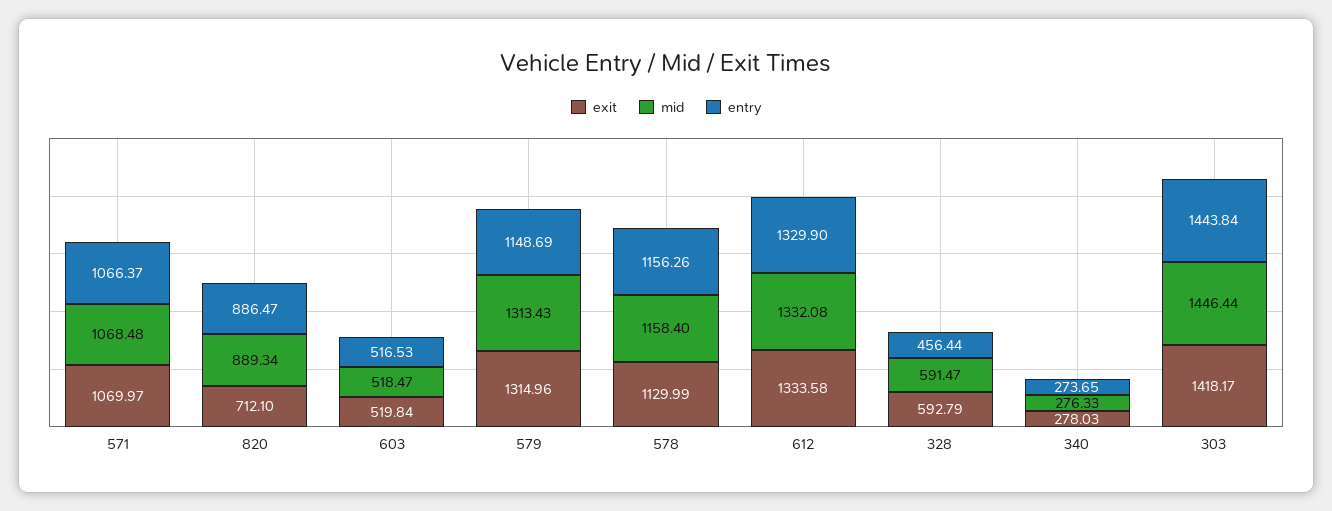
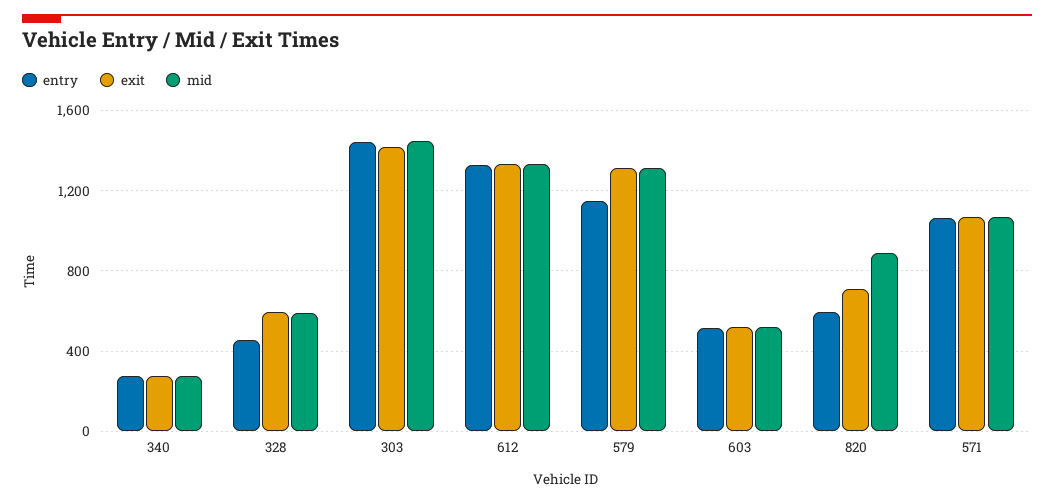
entry, 820: 886.47 -> 600
exit, 578: 1129.99 -> none
mid, 578: 1158.4 -> none
entry, 578: 1156.26 -> none

